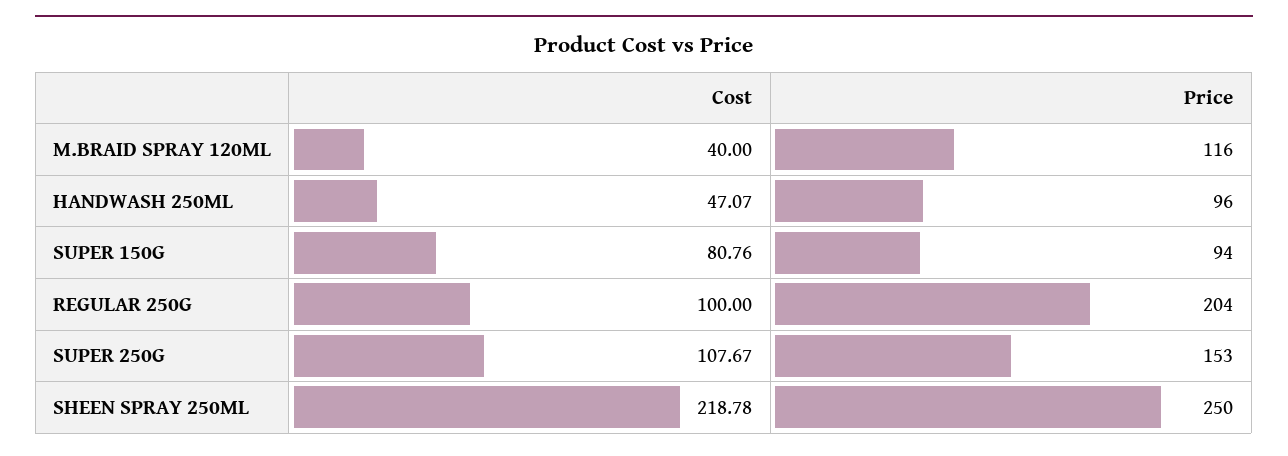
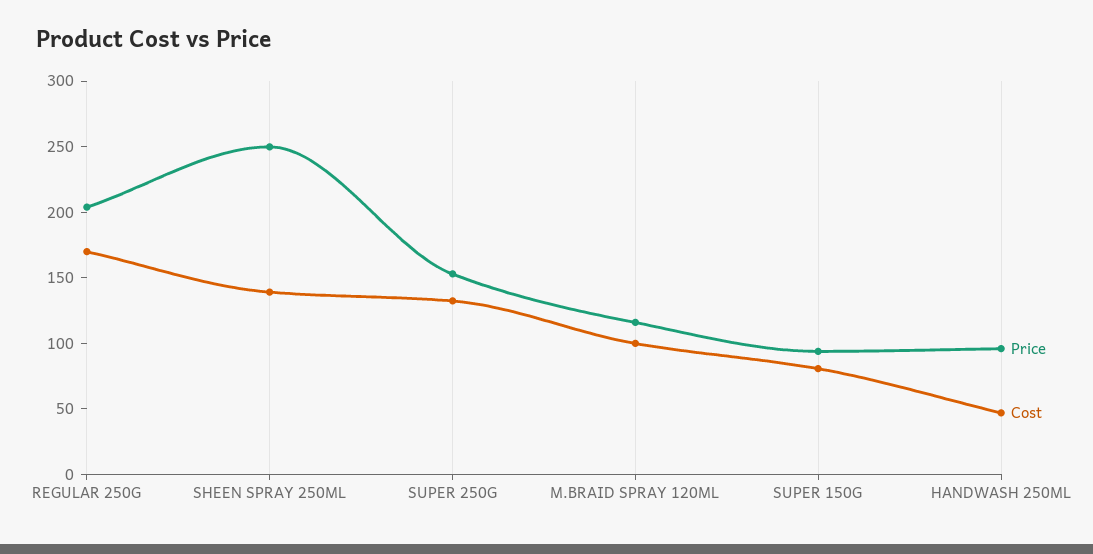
Cost, M.BRAID SPRAY 120ML: 40 -> 100
Cost, REGULAR 250G: 100 -> 170
Cost, SUPER 250G: 107.67 -> 130
Cost, SHEEN SPRAY 250ML: 218.78 -> 140

